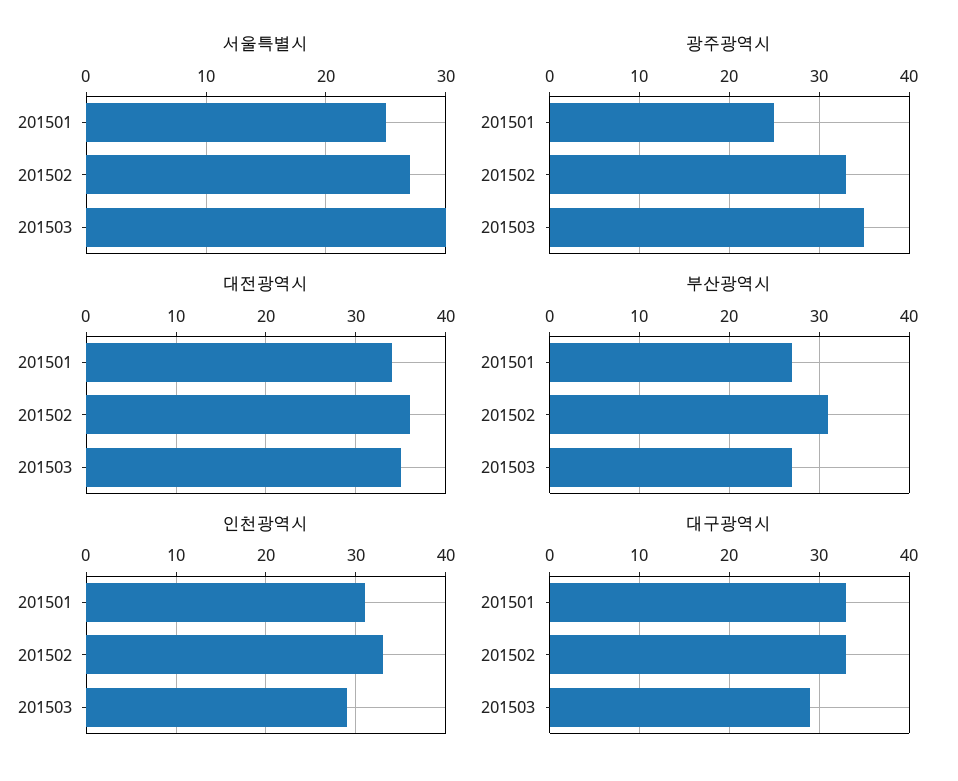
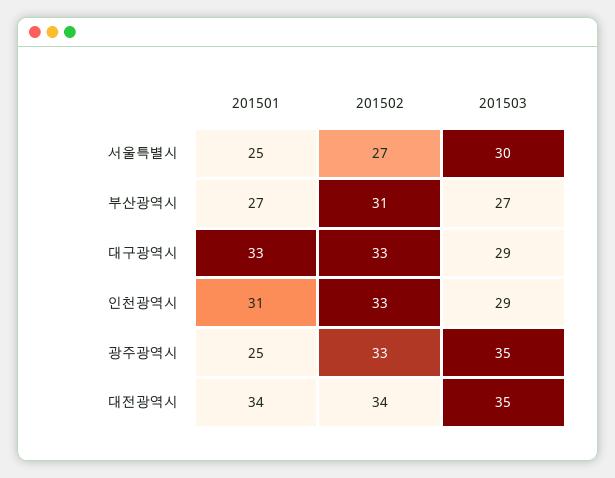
대전광역시, 201502: 36 -> 34

